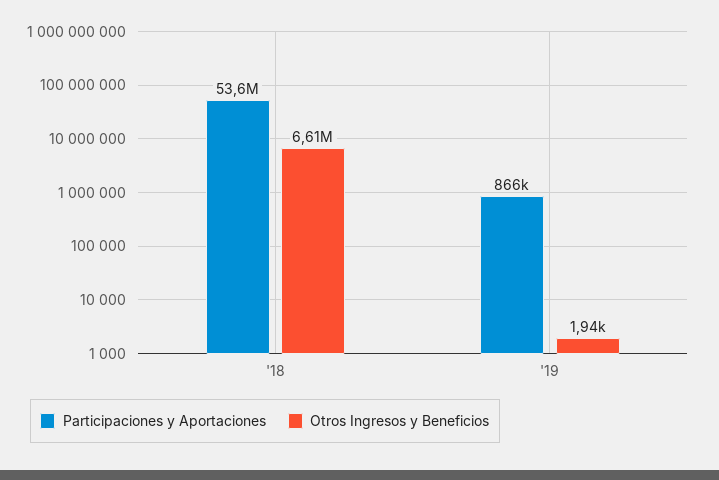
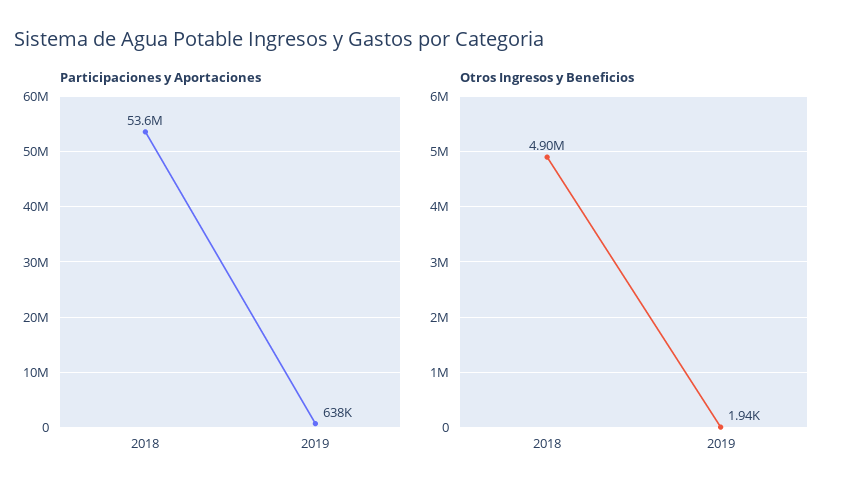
Otros Ingresos y Beneficios, '18: 6610000 -> 4900000
Participaciones y Aportaciones, '19: 866000 -> 638000

